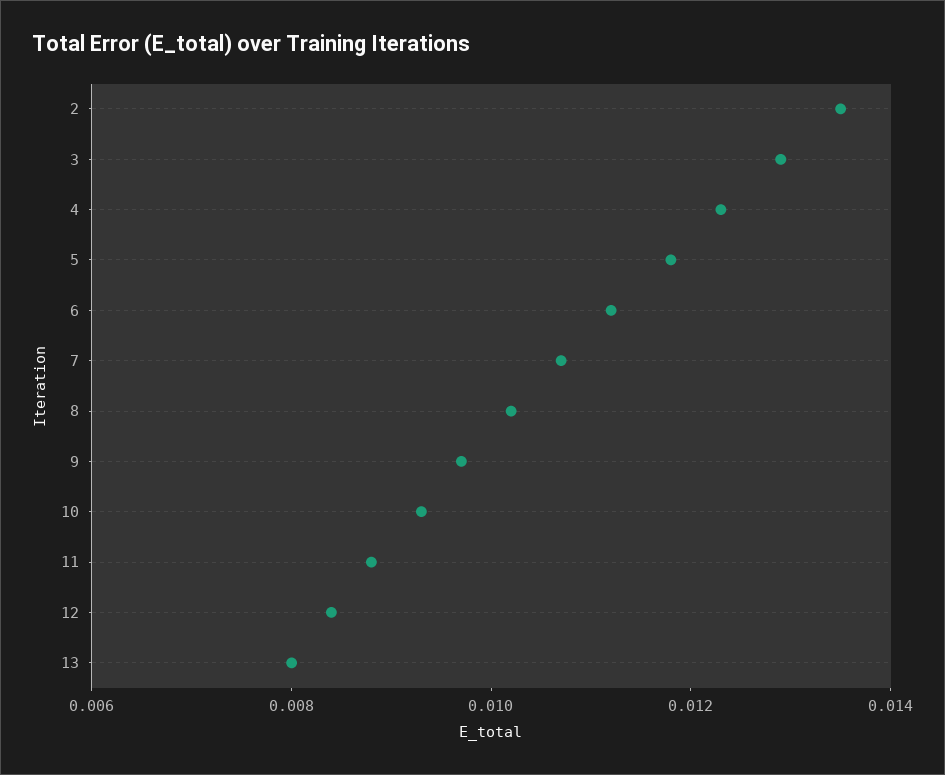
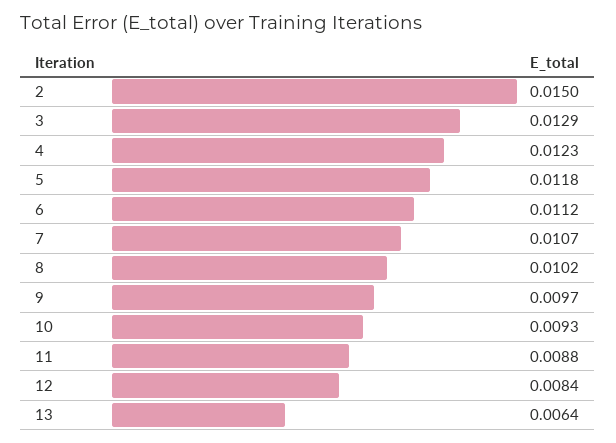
2: 0.0135 -> 0.015
13: 0.008 -> 0.0064

